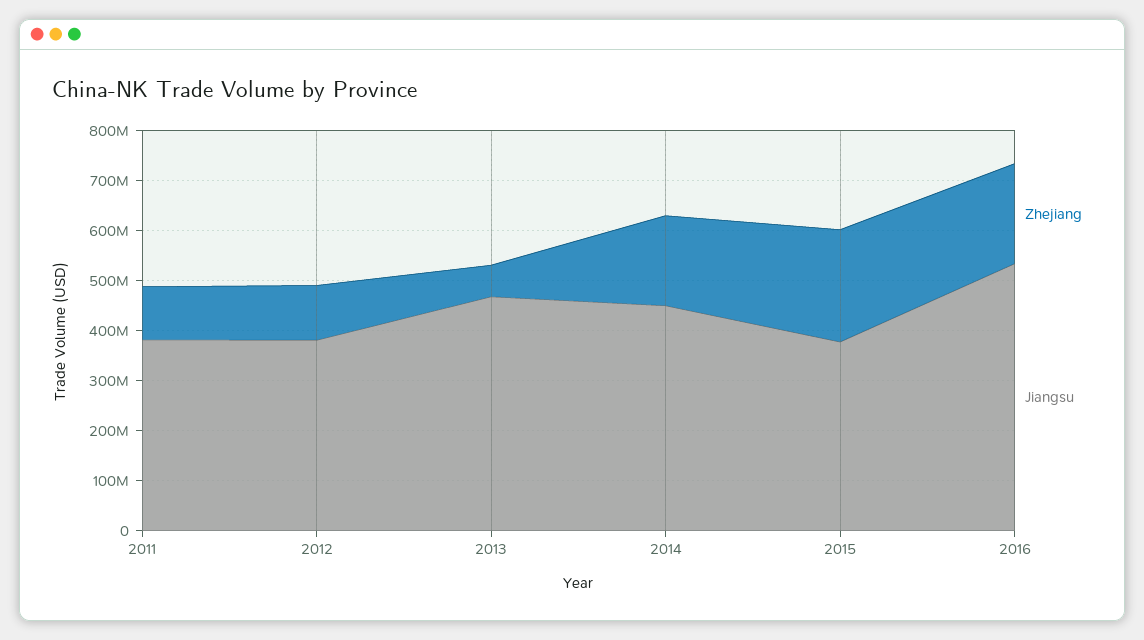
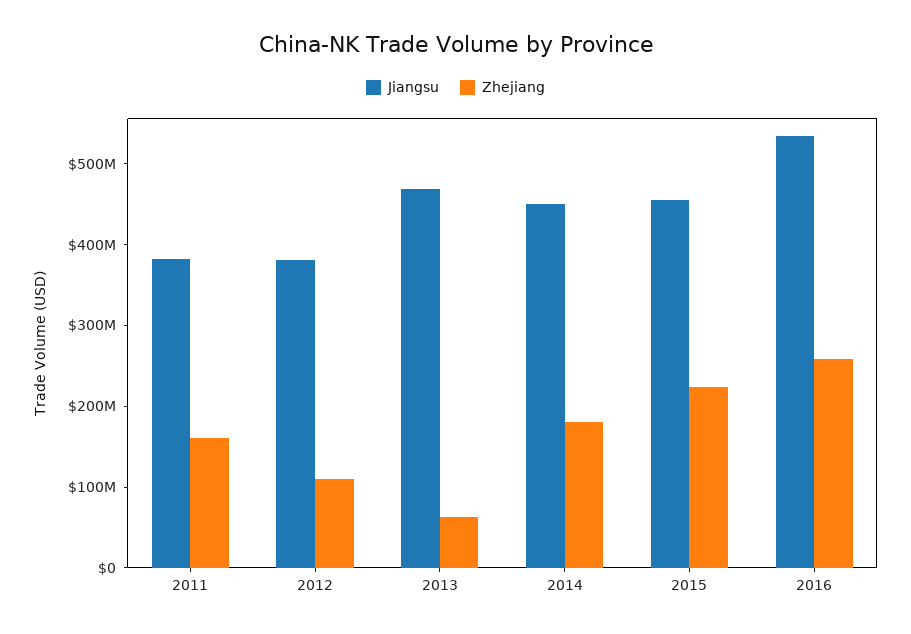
Zhejiang, 2011: 100000000 -> 160000000
Jiangsu, 2015: 380000000 -> 460000000
Zhejiang, 2016: 200000000 -> 260000000

